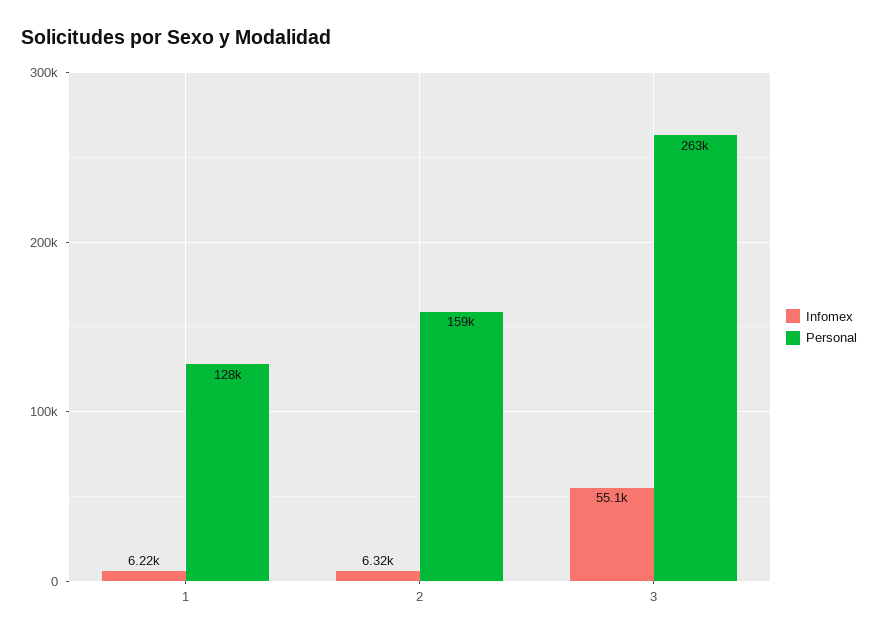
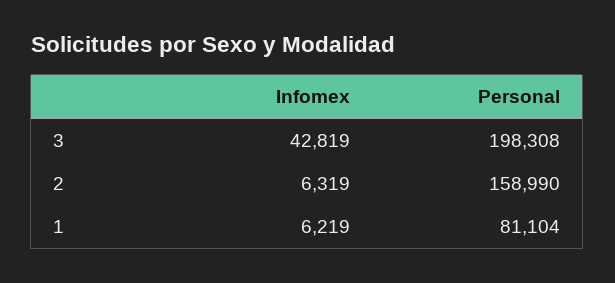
Personal, 1: 128000 -> 81104
Infomex, 3: 55100 -> 42819
Personal, 3: 263000 -> 198308

